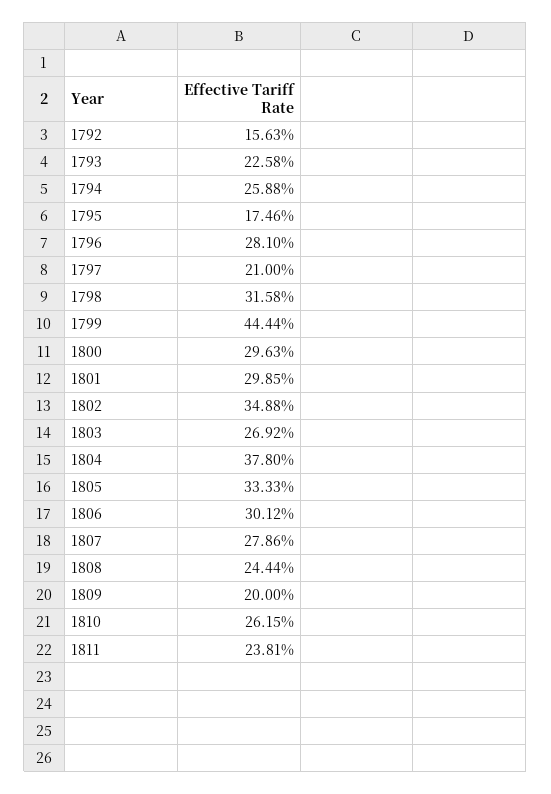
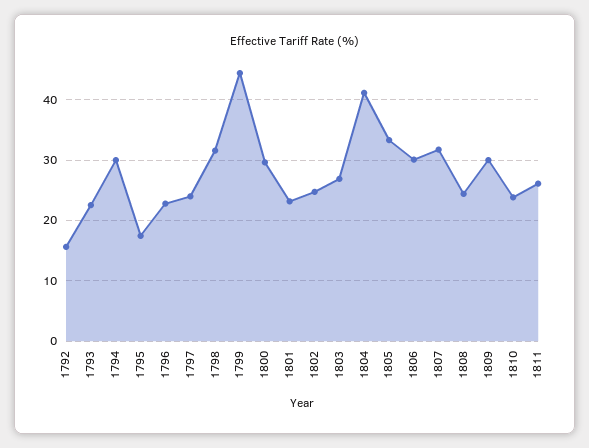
1794: 25.88 -> 30
1796: 28.1 -> 23
1797: 21 -> 24
1801: 29.85 -> 23
1802: 34.88 -> 25
1804: 37.8 -> 41
1807: 27.86 -> 32
1809: 20 -> 30
1810: 26.15 -> 24
1811: 23.81 -> 26

